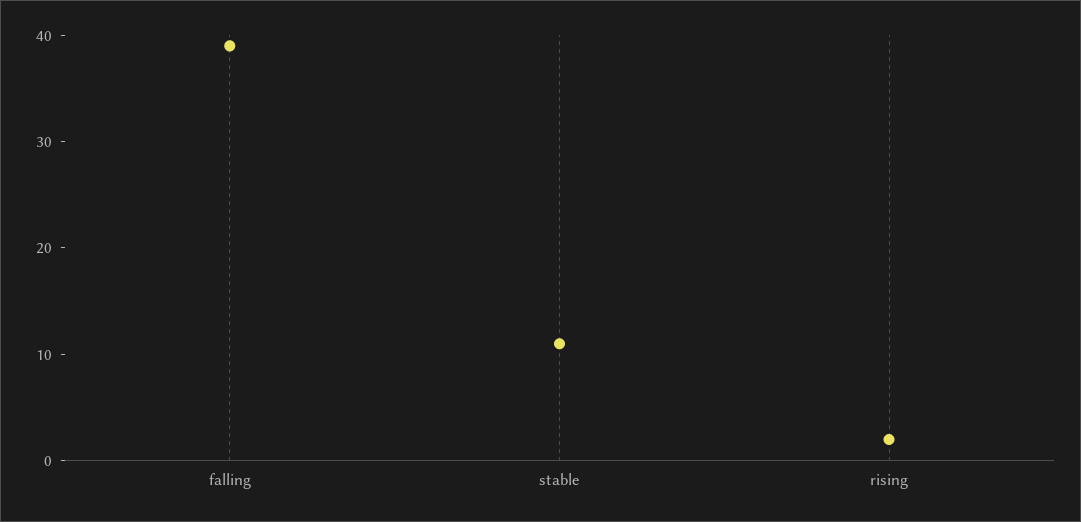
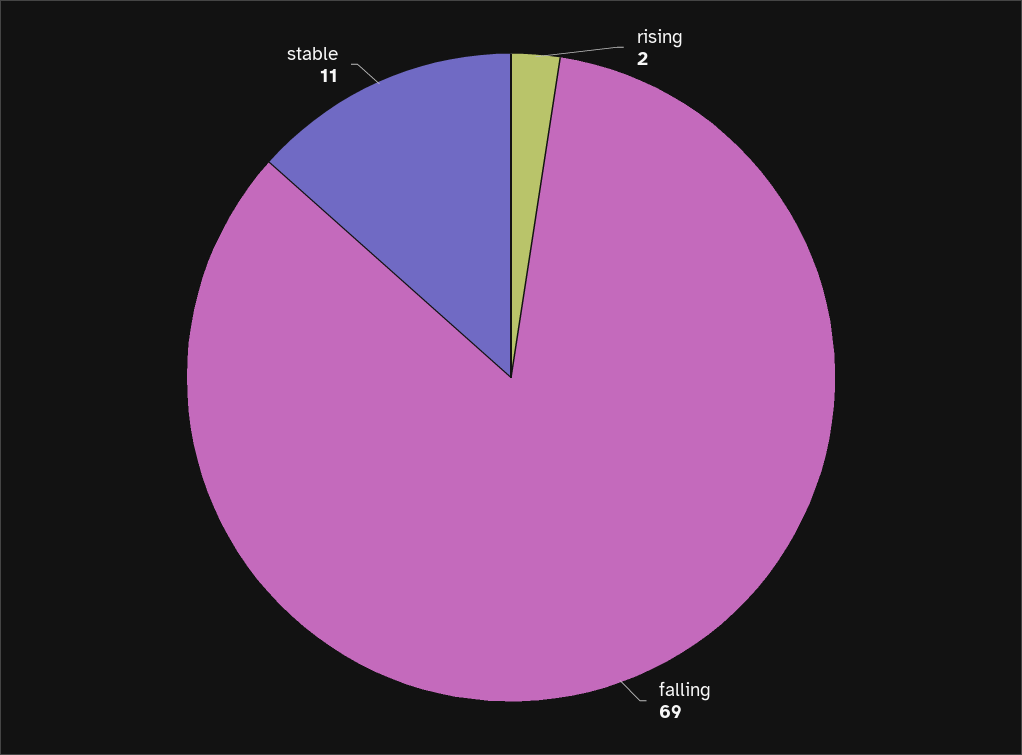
falling: 39 -> 69

